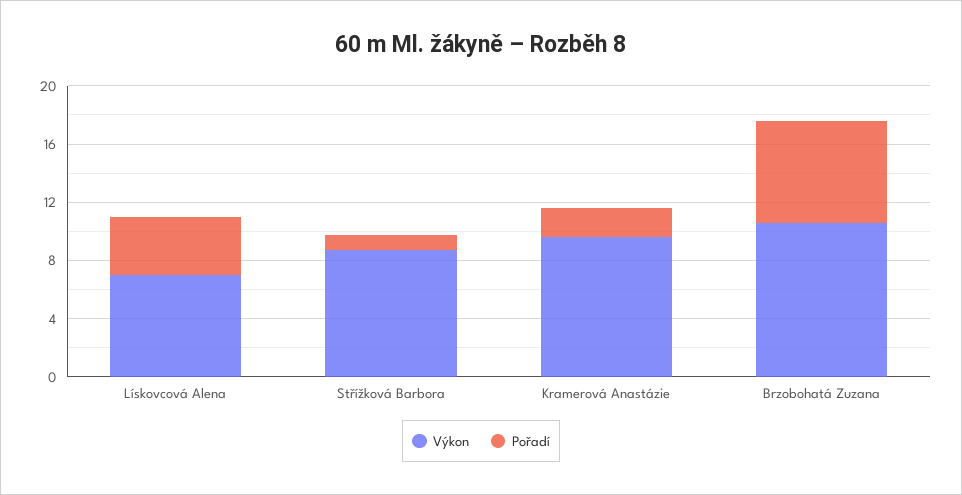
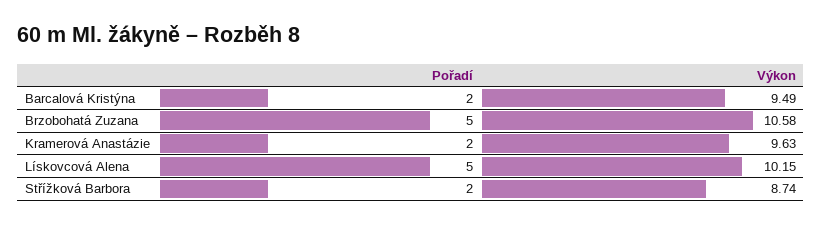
Výkon, Lískovcová Alena: 7 -> 10.15
Pořadí, Lískovcová Alena: 4 -> 5
Pořadí, Střížková Barbora: 1 -> 2
Pořadí, Brzobohatá Zuzana: 7 -> 5
Pořadí, Barcalová Kristýna: none -> 2
Výkon, Barcalová Kristýna: none -> 9.49

